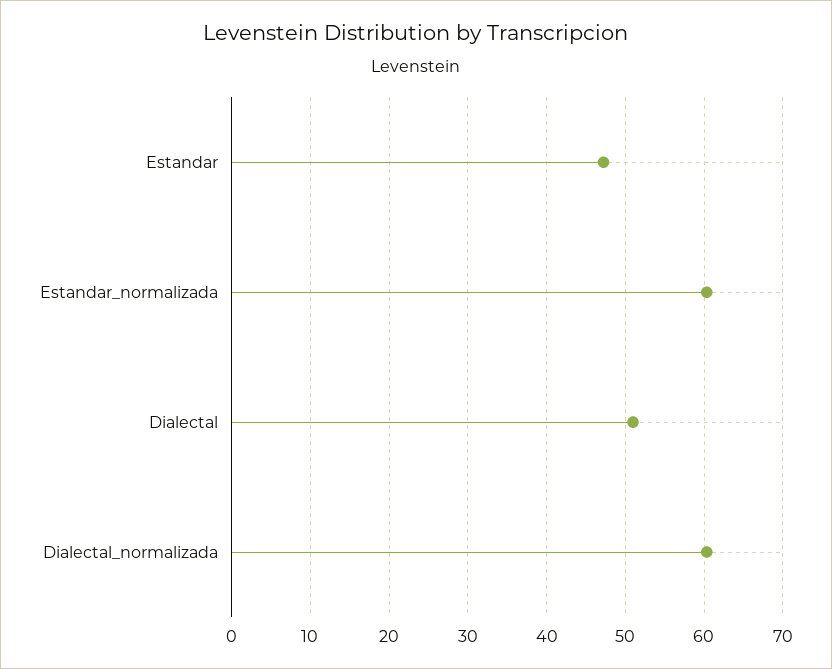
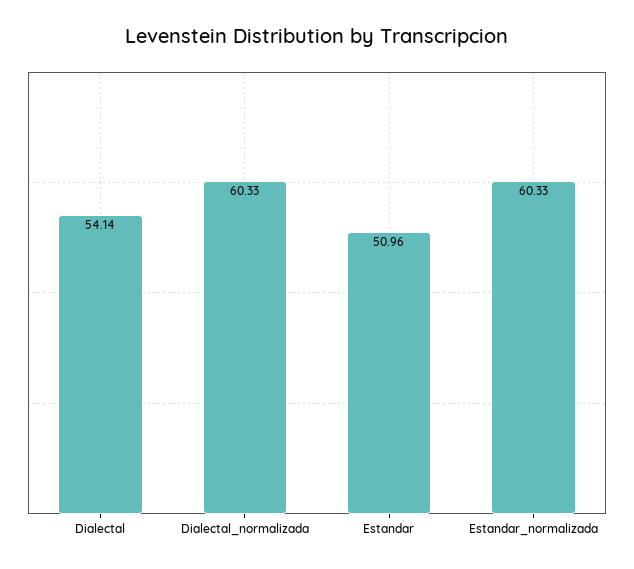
Estandar: 47 -> 50.96
Dialectal: 51 -> 54.14

